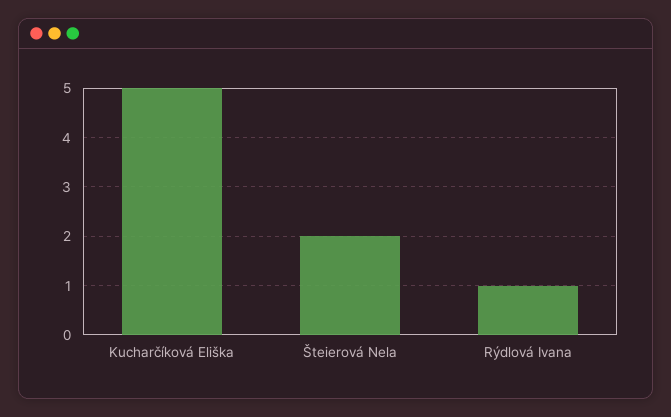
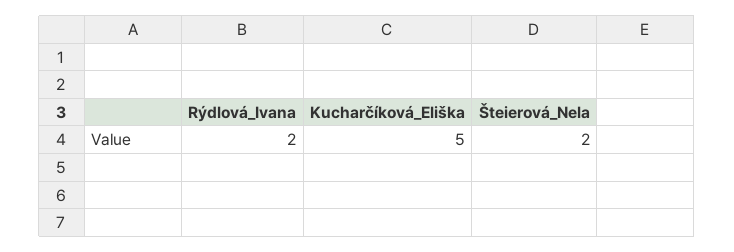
Rýdlová Ivana: 1 -> 2

